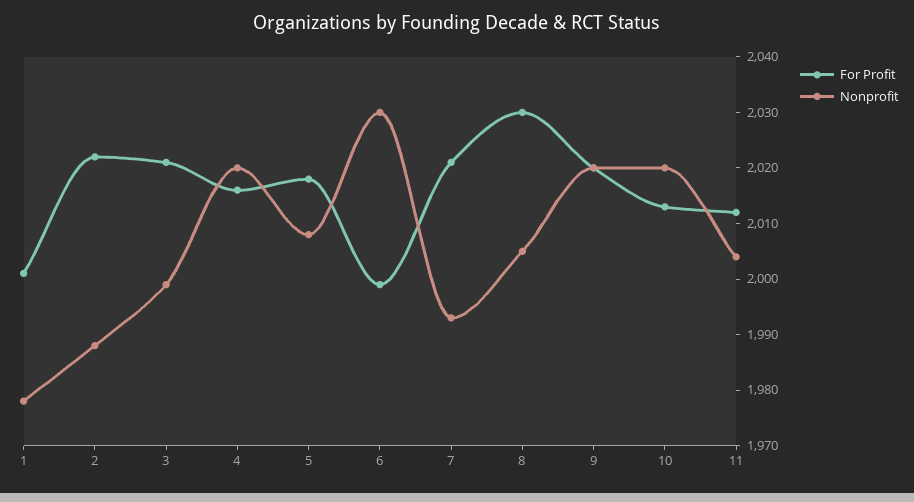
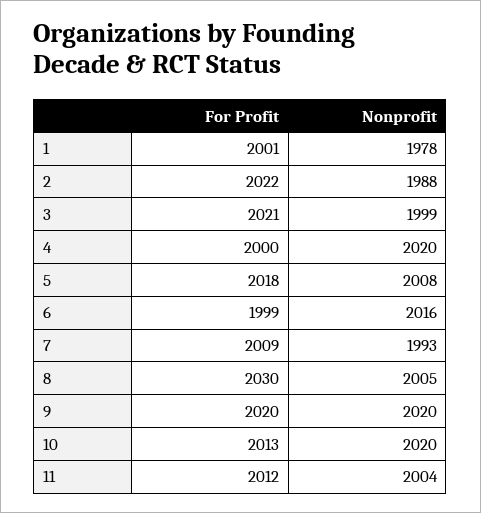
For Profit, 4: 2015 -> 2000
Nonprofit, 6: 2030 -> 2016
For Profit, 7: 2020 -> 2009

